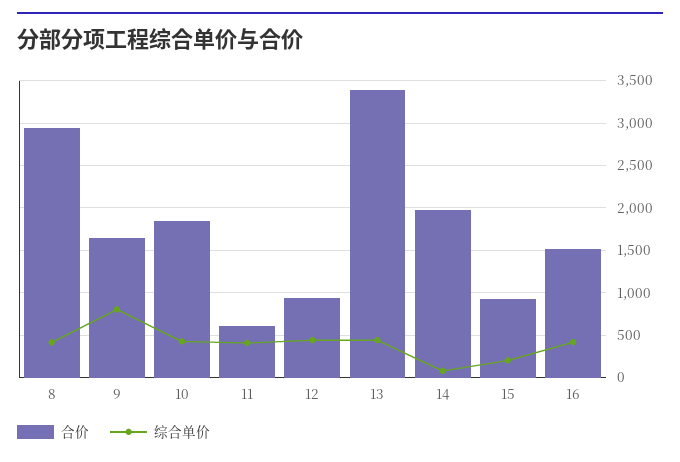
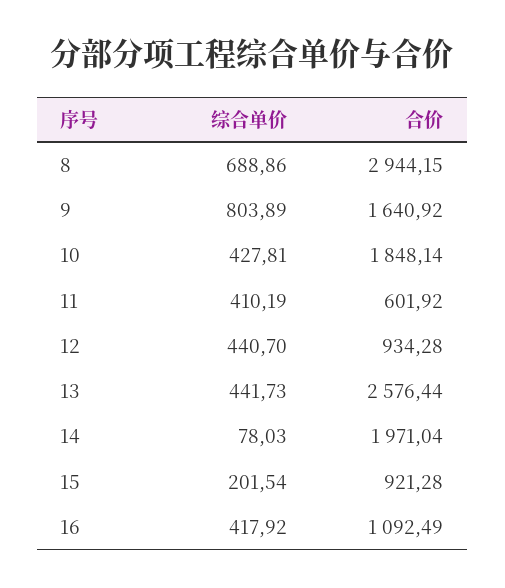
综合单价, 8: 400 -> 688.86
合价, 13: 3400 -> 2576.44
合价, 16: 1500 -> 1092.49

